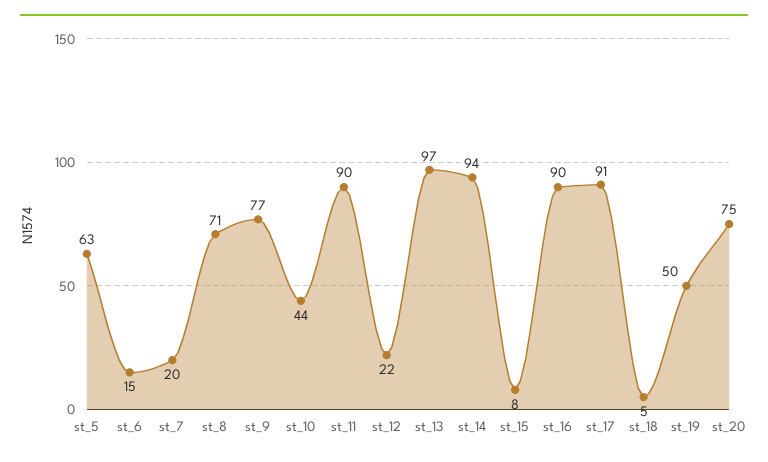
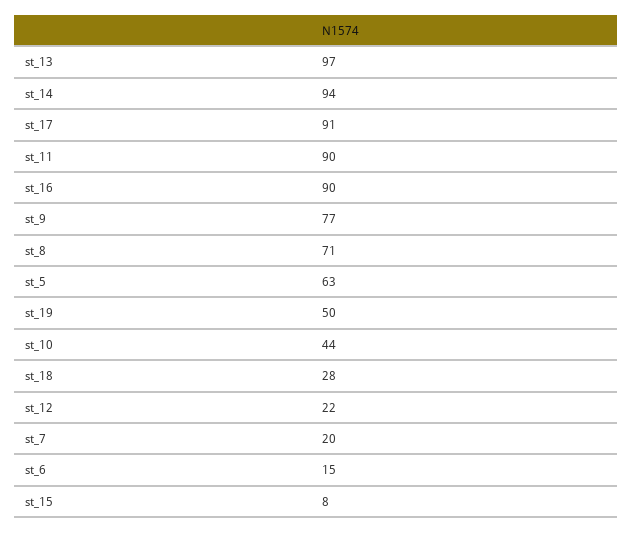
st_18: 5 -> 28
st_20: 75 -> none

